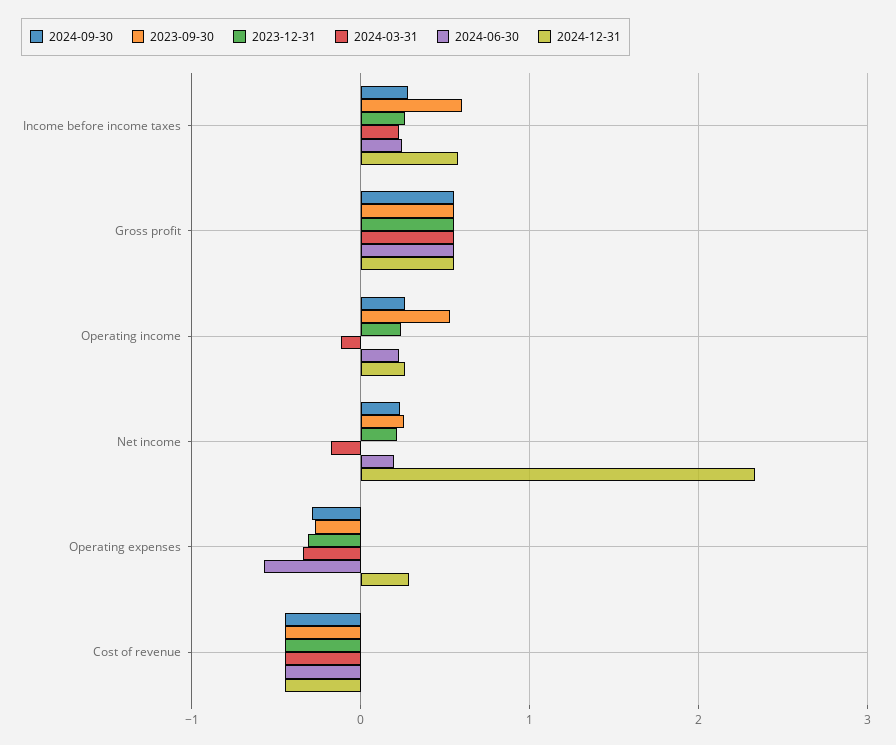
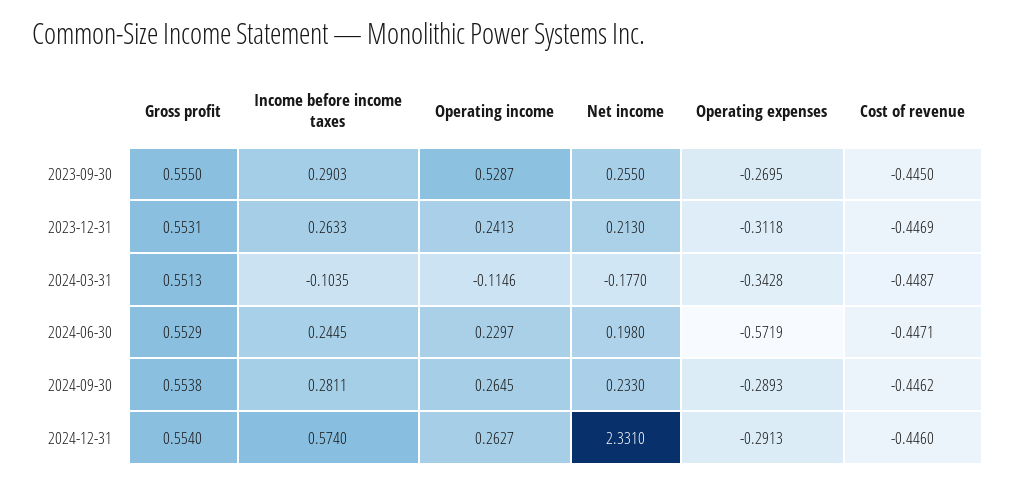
2023-09-30, Income before income taxes: 0.6 -> 0.2903
2024-03-31, Income before income taxes: 0.2 -> -0.1035
2024-12-31, Operating expenses: 0.3 -> -0.2913

